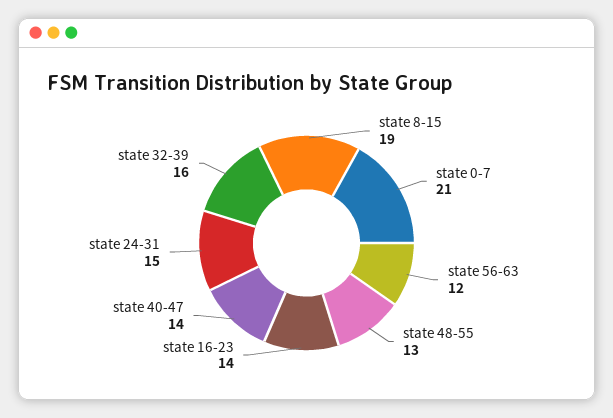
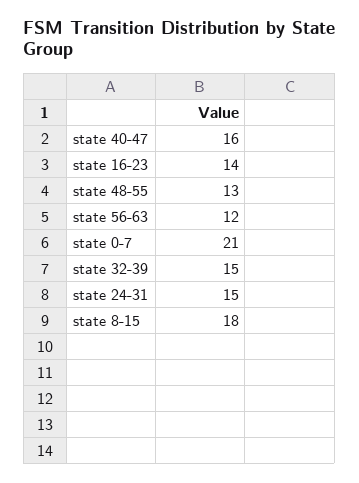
state 8-15: 19 -> 18
state 40-47: 14 -> 16
state 32-39: 16 -> 15

